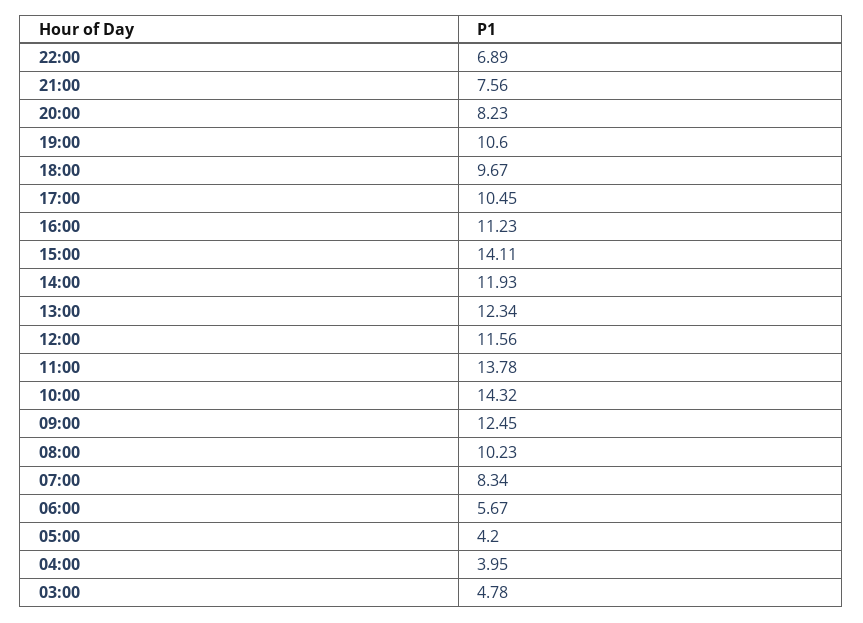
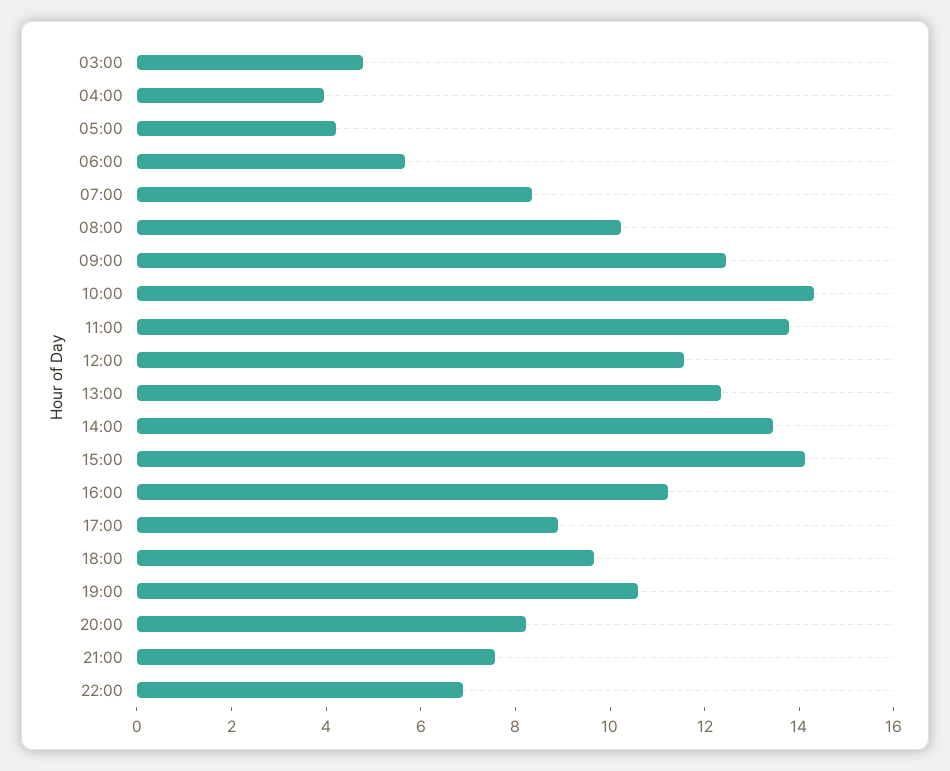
17:00: 10.45 -> 9
14:00: 11.93 -> 13.5

